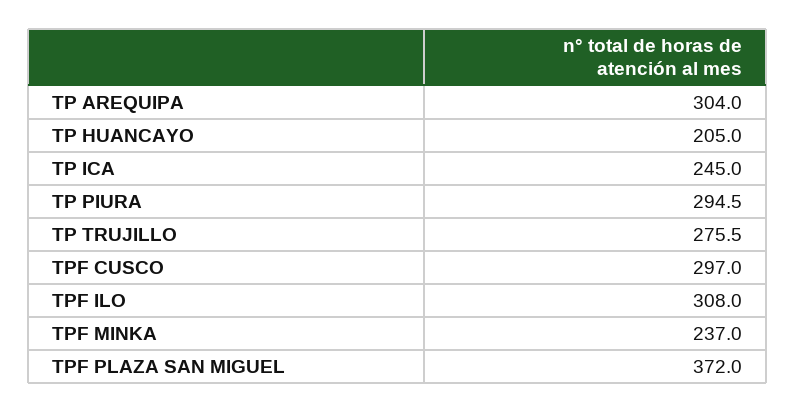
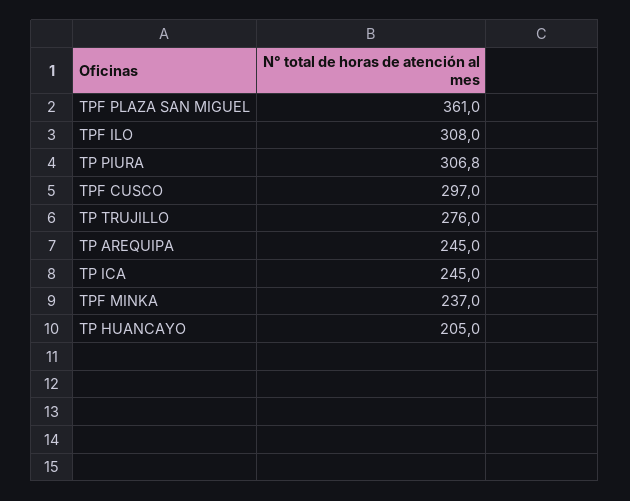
TP AREQUIPA: 304 -> 245
TP PIURA: 294.5 -> 306.8
TP TRUJILLO: 275.5 -> 276
TPF PLAZA SAN MIGUEL: 372 -> 361

